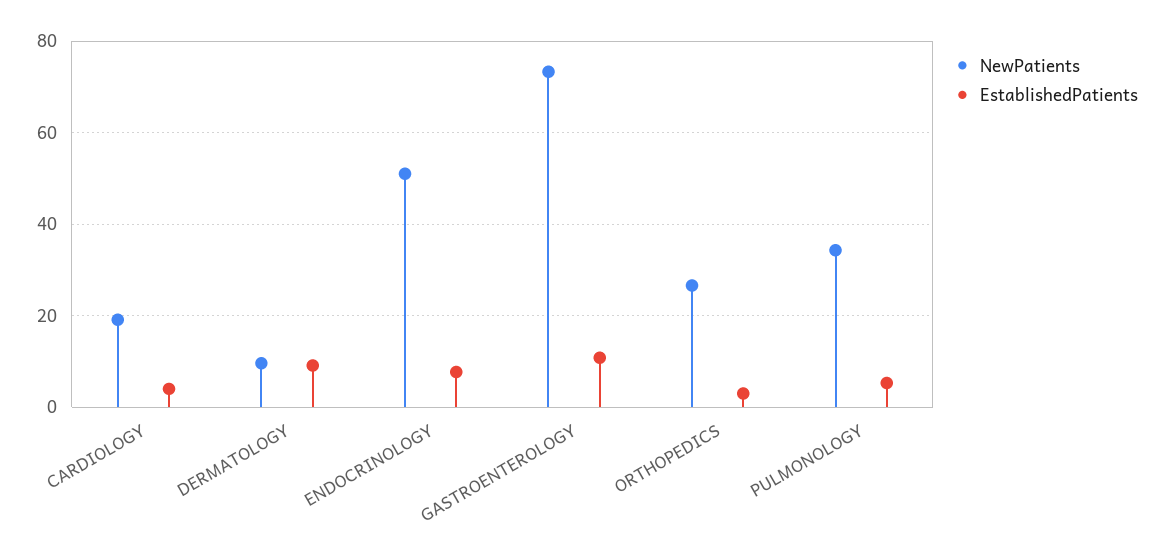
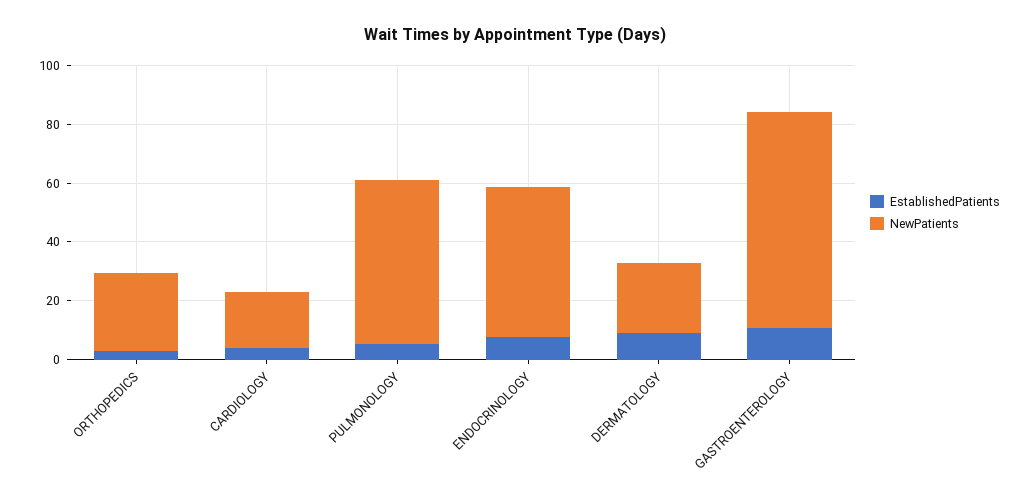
NewPatients, DERMATOLOGY: 10 -> 25
NewPatients, PULMONOLOGY: 34 -> 55

